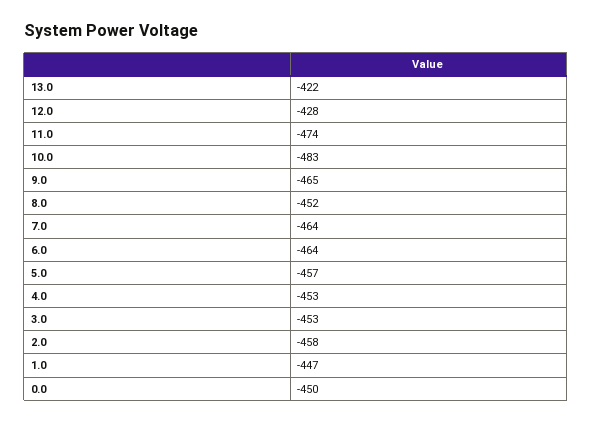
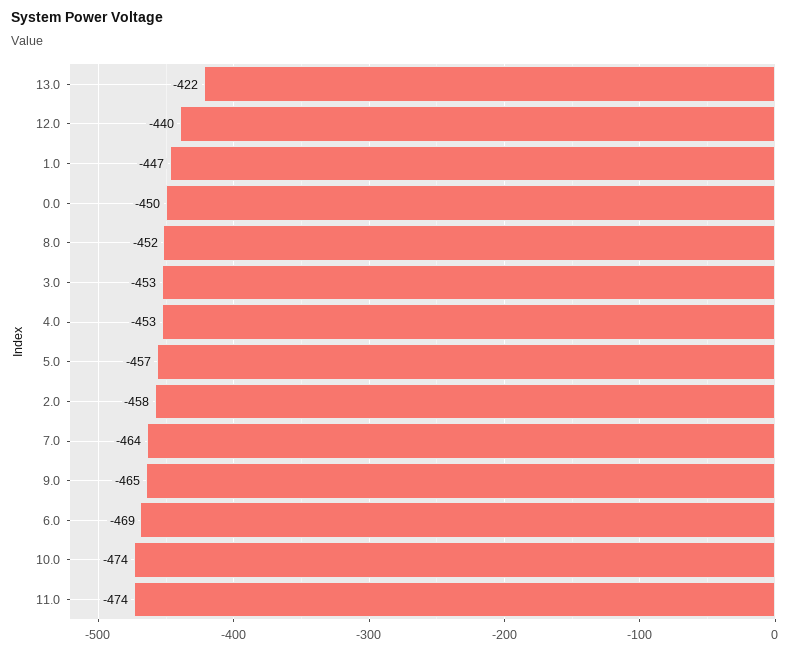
12.0: -428 -> -440
10.0: -483 -> -474
6.0: -464 -> -469

